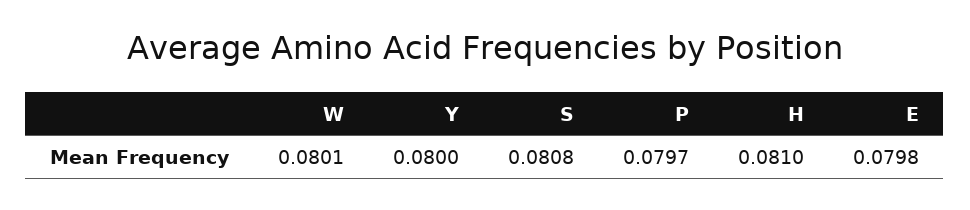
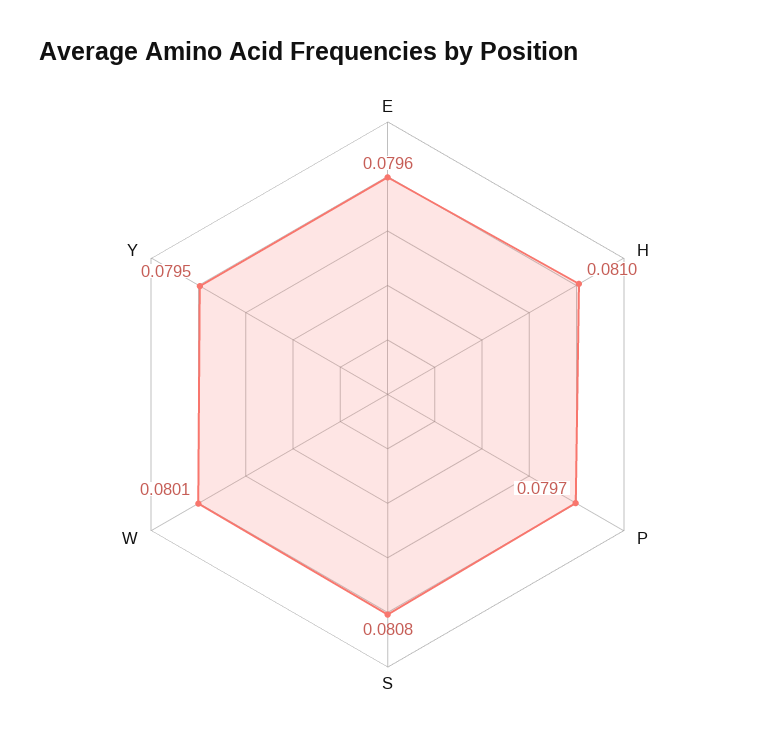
Y: 0.08 -> 0.0795
E: 0.0798 -> 0.0796

